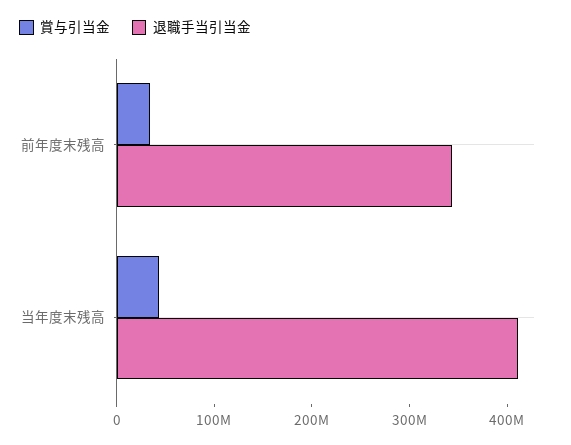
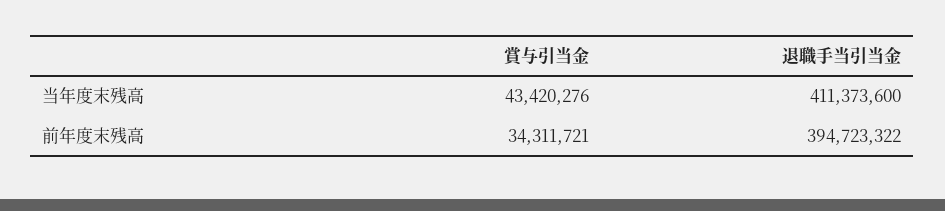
退職手当引当金, 前年度末残高: 340000000 -> 394723322

